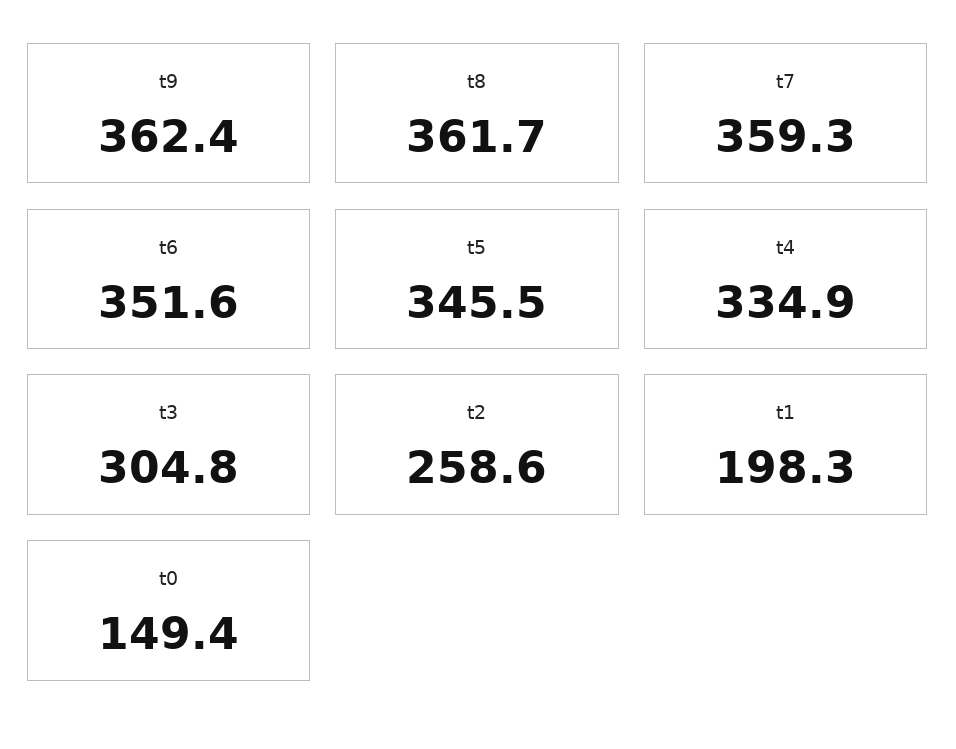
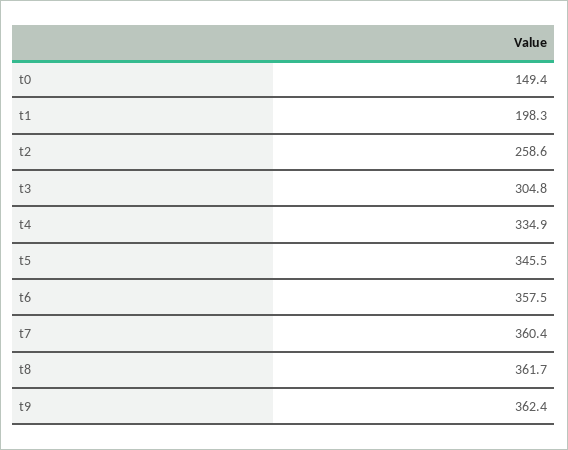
t7: 359.3 -> 360.4
t6: 351.6 -> 357.5

